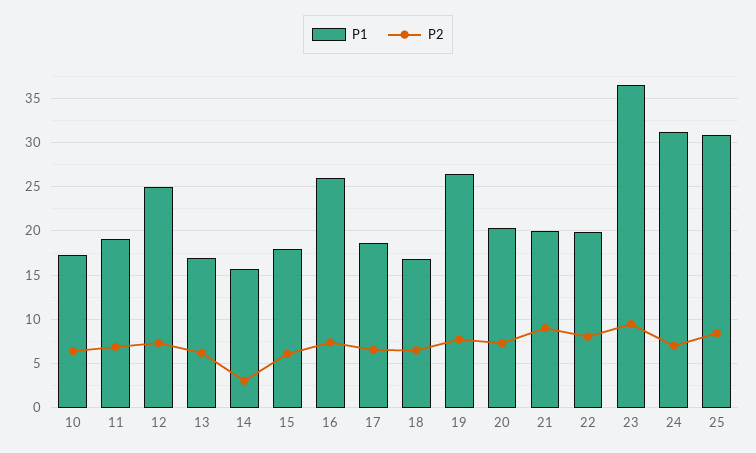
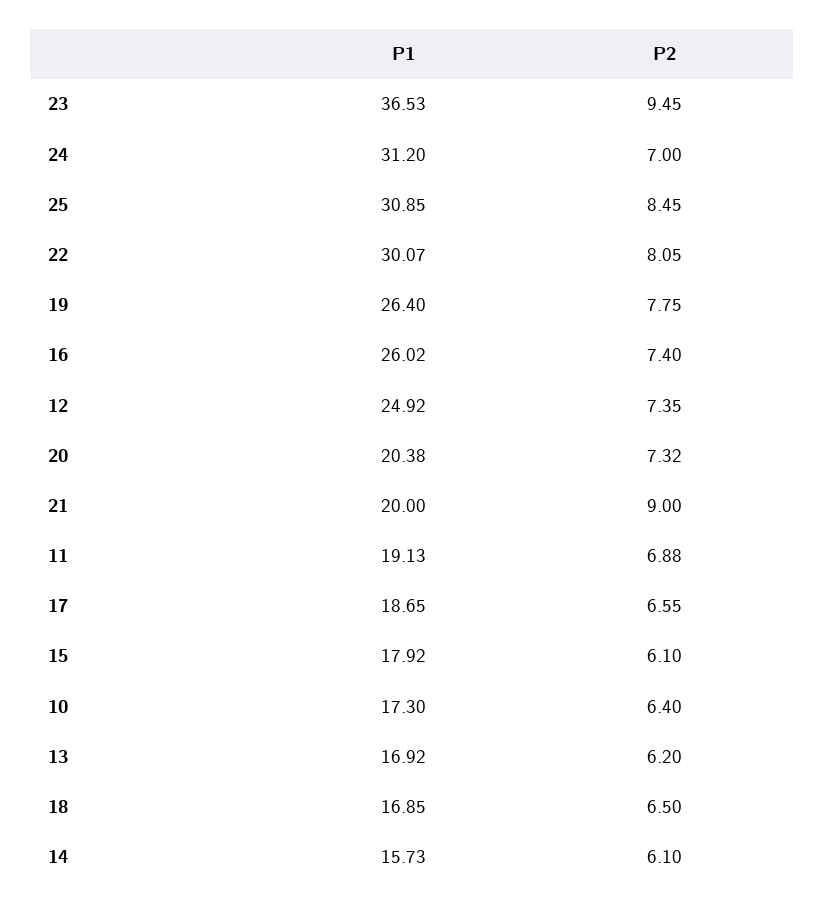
P2, 14: 3 -> 6.1
P1, 22: 20 -> 30.07

